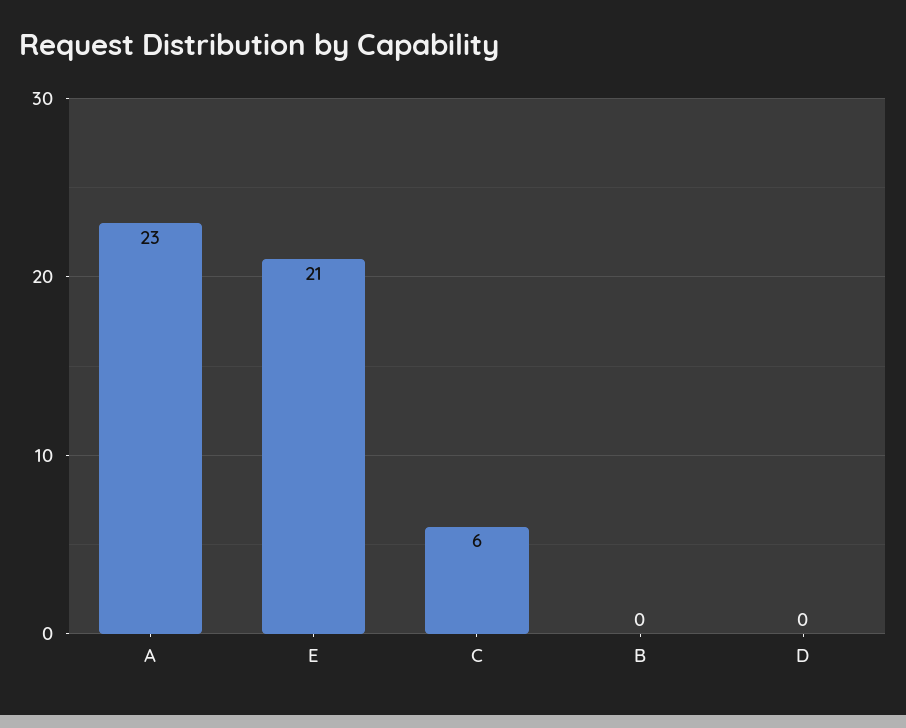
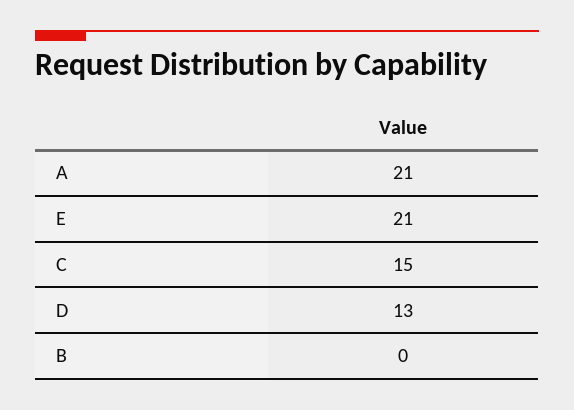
A: 23 -> 21
C: 6 -> 15
D: 0 -> 13

